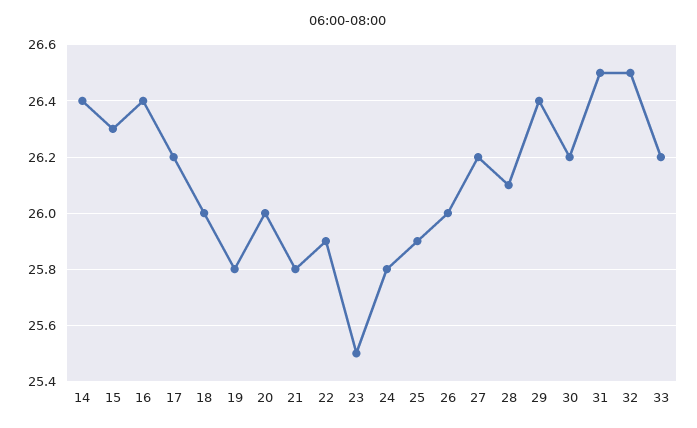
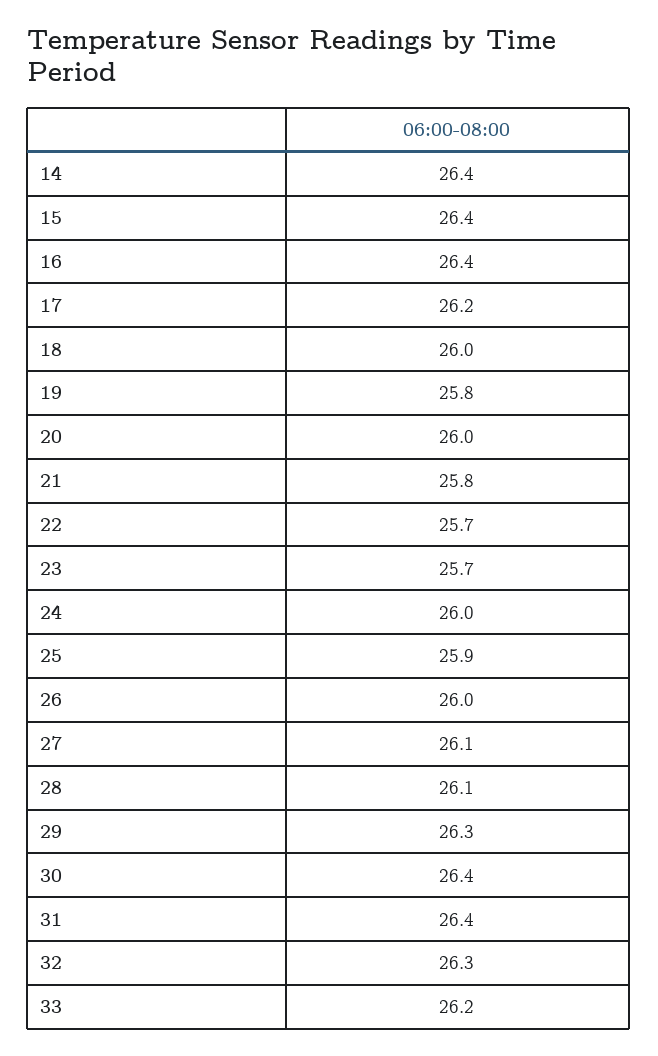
15: 26.3 -> 26.4
22: 25.9 -> 25.7
23: 25.5 -> 25.7
24: 25.8 -> 26
27: 26.2 -> 26.1
29: 26.4 -> 26.3
30: 26.2 -> 26.4
31: 26.5 -> 26.4
32: 26.5 -> 26.3

